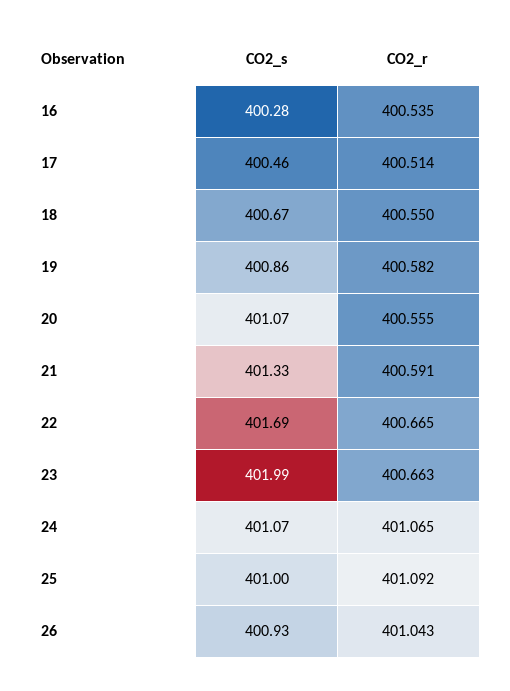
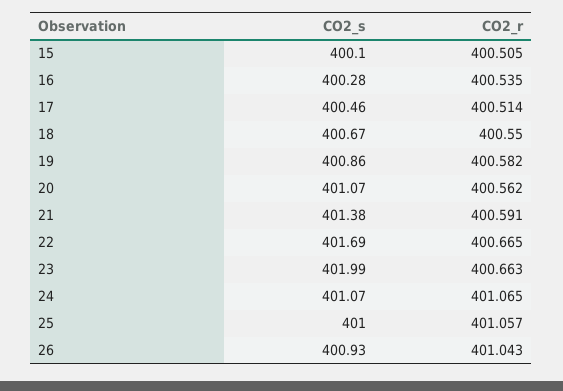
CO2_r, 20: 400.555 -> 400.562
CO2_s, 21: 401.33 -> 401.38
CO2_r, 25: 401.092 -> 401.057
CO2_s, 15: none -> 400.1
CO2_r, 15: none -> 400.505

